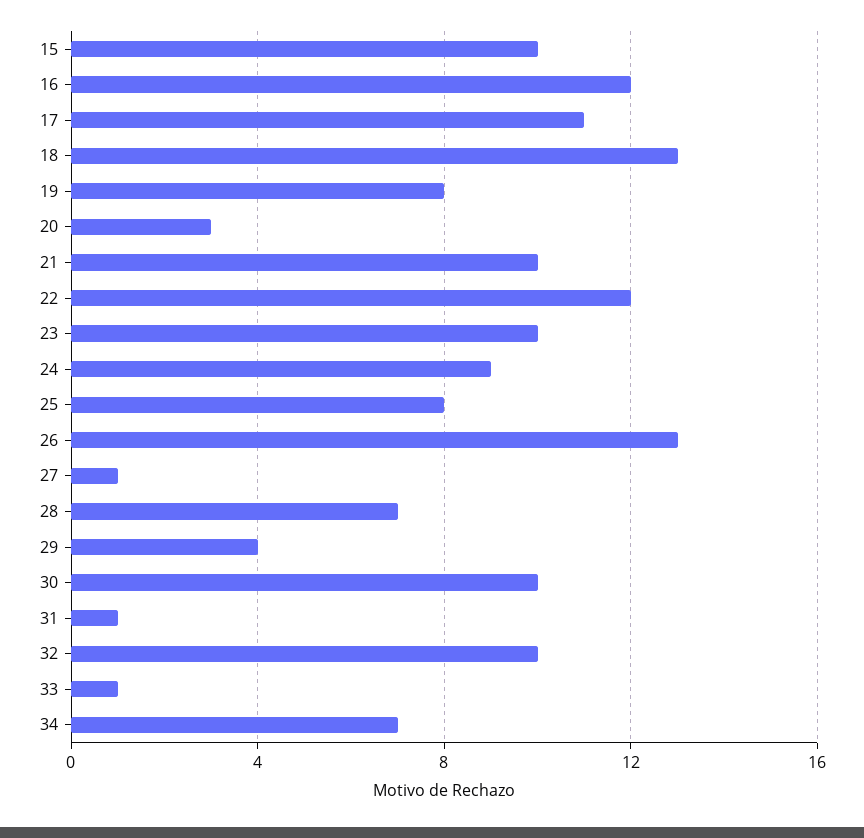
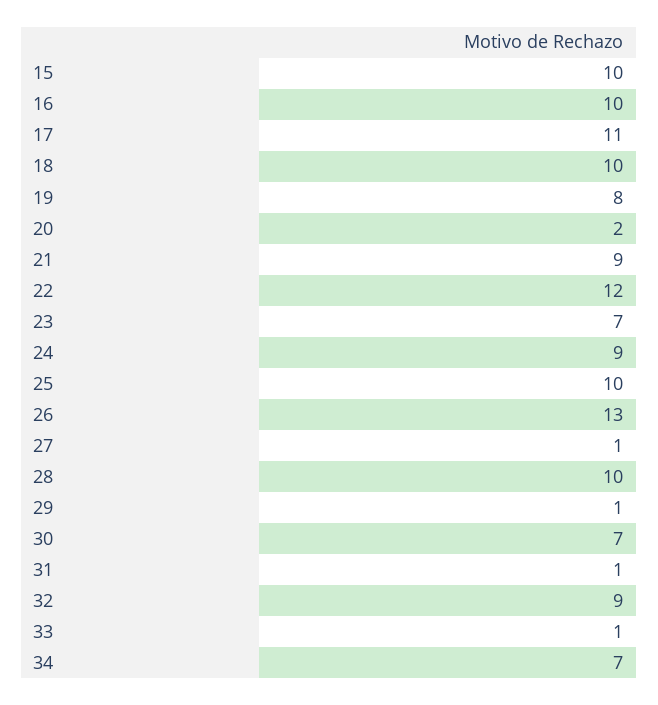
16: 12 -> 10
18: 13 -> 10
20: 3 -> 2
21: 10 -> 9
23: 10 -> 7
25: 8 -> 10
28: 7 -> 10
29: 4 -> 1
30: 10 -> 7
32: 10 -> 9

